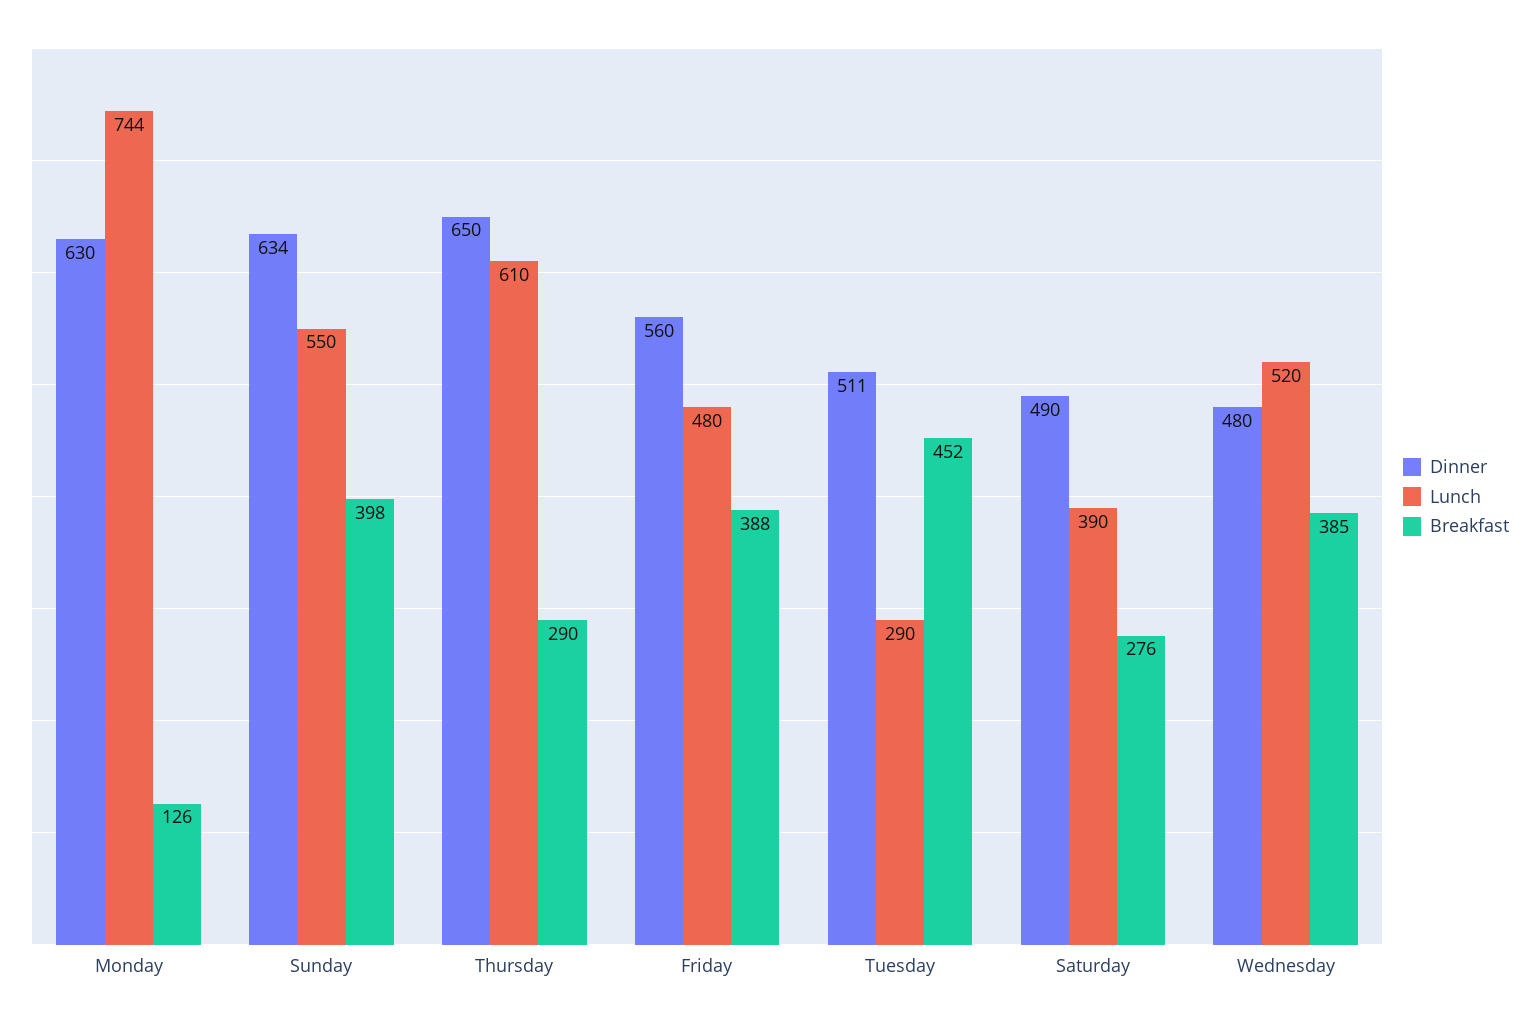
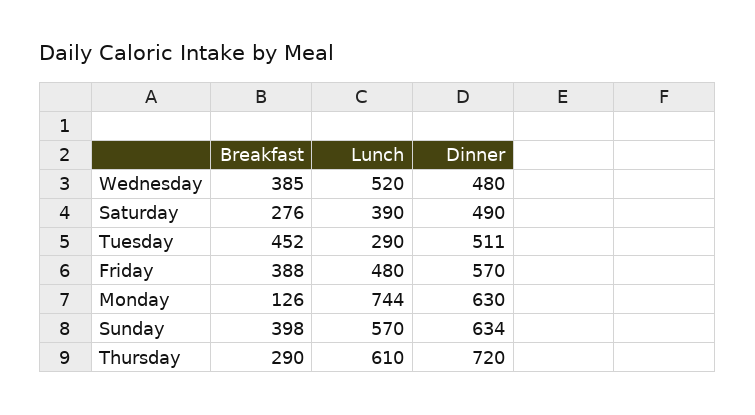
Lunch, Sunday: 550 -> 570
Dinner, Thursday: 650 -> 720
Dinner, Friday: 560 -> 570

